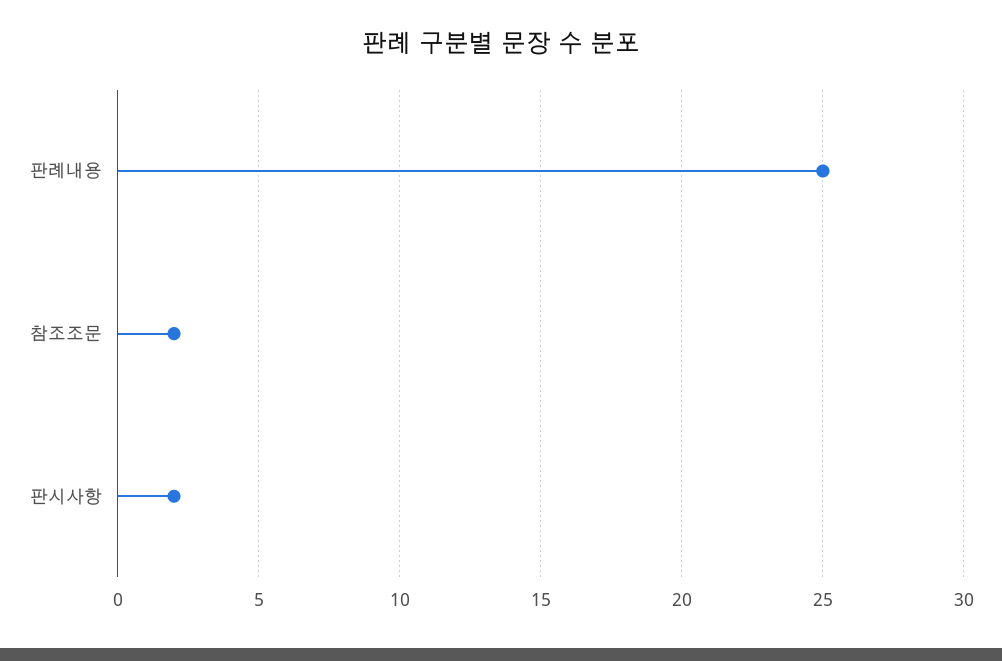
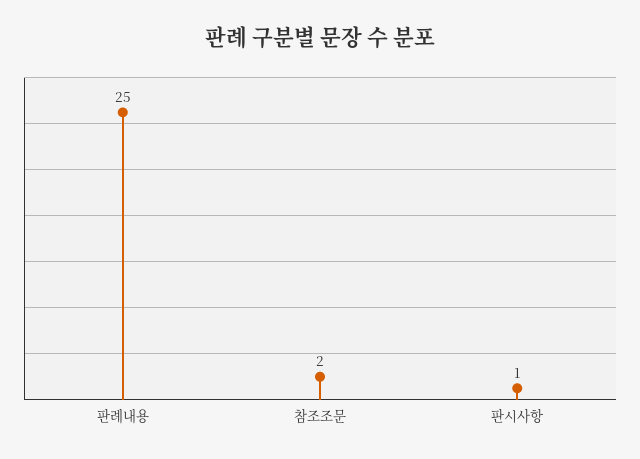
판시사항: 2 -> 1

